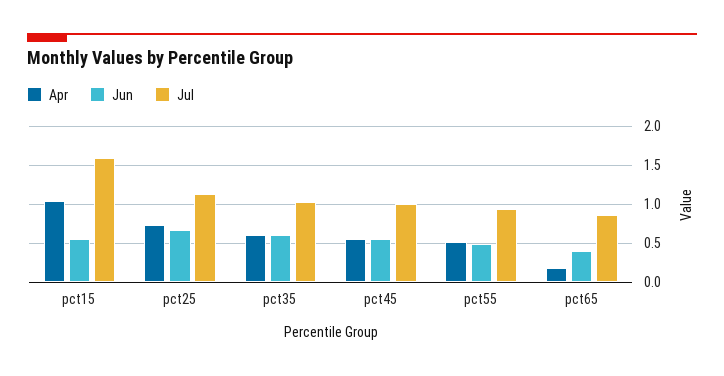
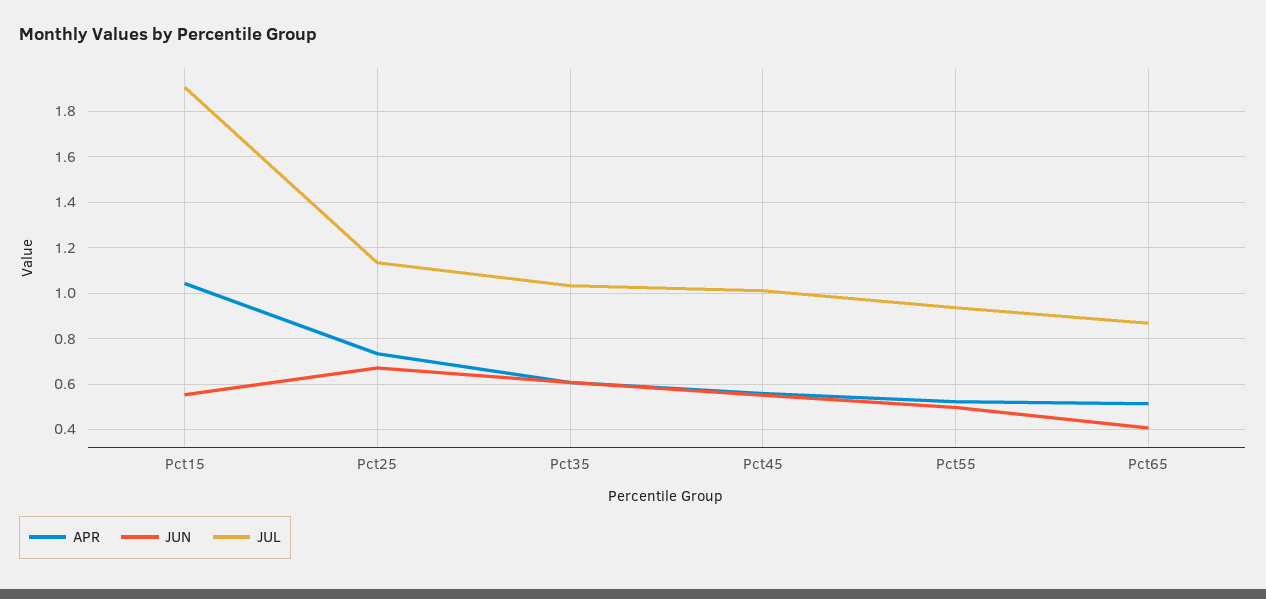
Jul, pct15: 1.6 -> 1.9
Apr, pct65: 0.2 -> 0.5

